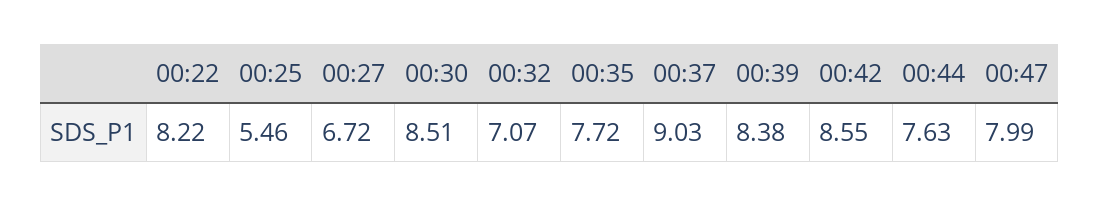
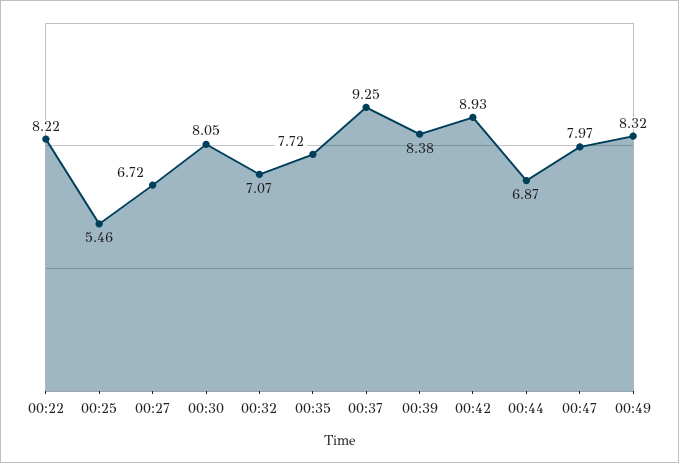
00:30: 8.51 -> 8.05
00:37: 9.03 -> 9.25
00:42: 8.55 -> 8.93
00:44: 7.63 -> 6.87
00:47: 7.99 -> 7.97
00:49: none -> 8.32

